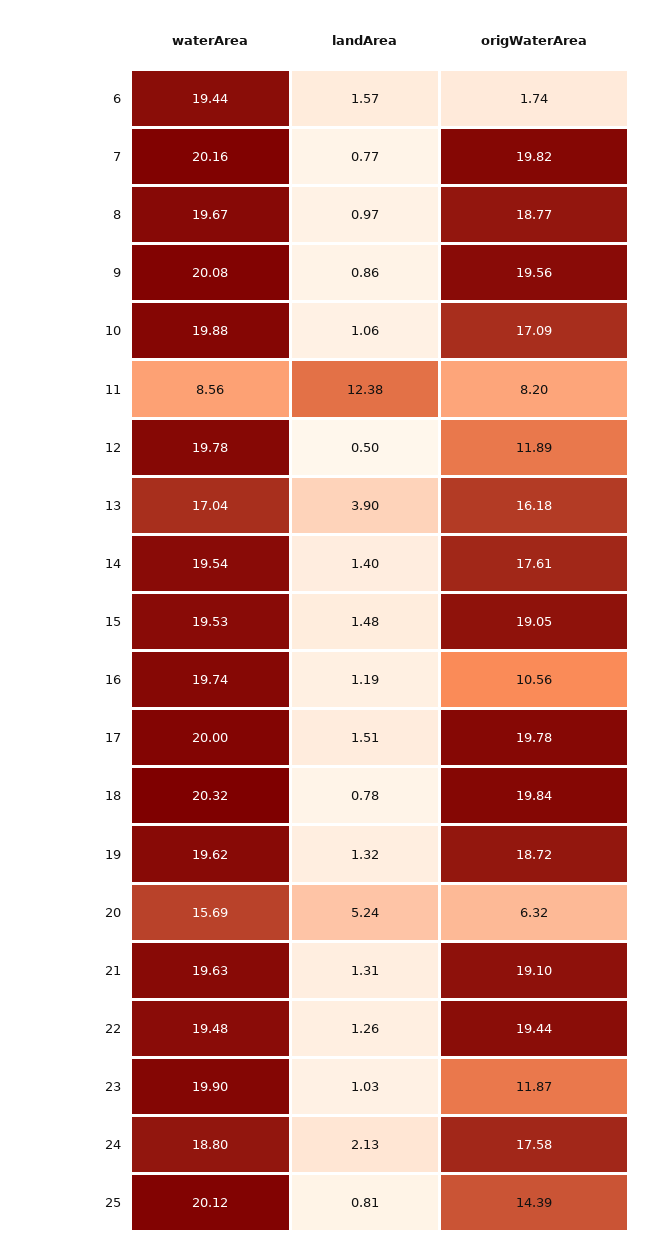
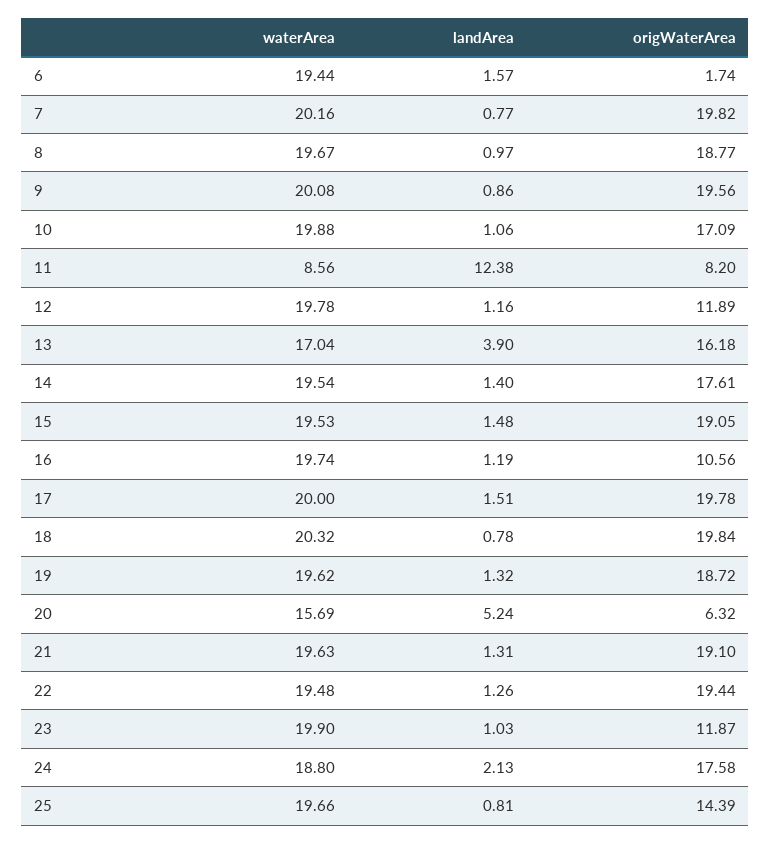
landArea, 12: 0.5 -> 1.16
waterArea, 25: 20.12 -> 19.66

